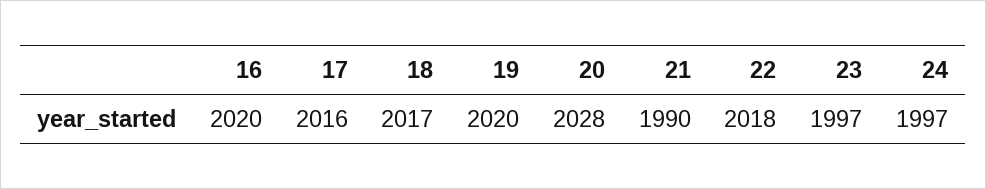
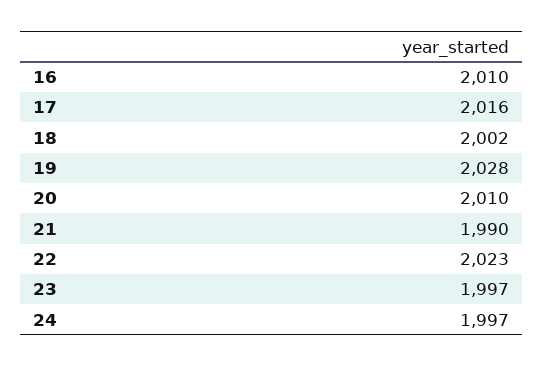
16: 2020 -> 2010
18: 2017 -> 2002
19: 2020 -> 2028
20: 2028 -> 2010
22: 2018 -> 2023

